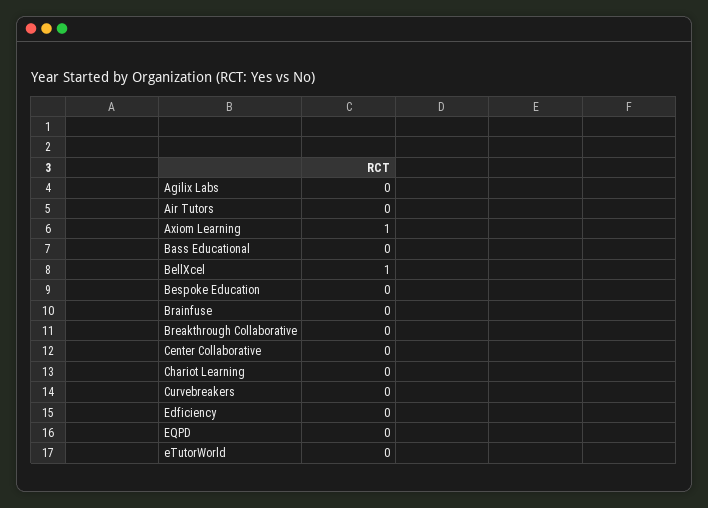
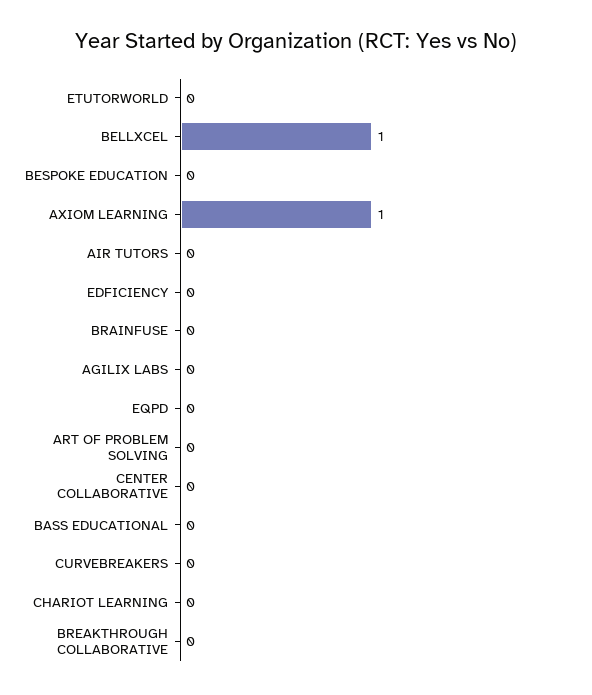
ART OF PROBLEM SOLVING: none -> 0

